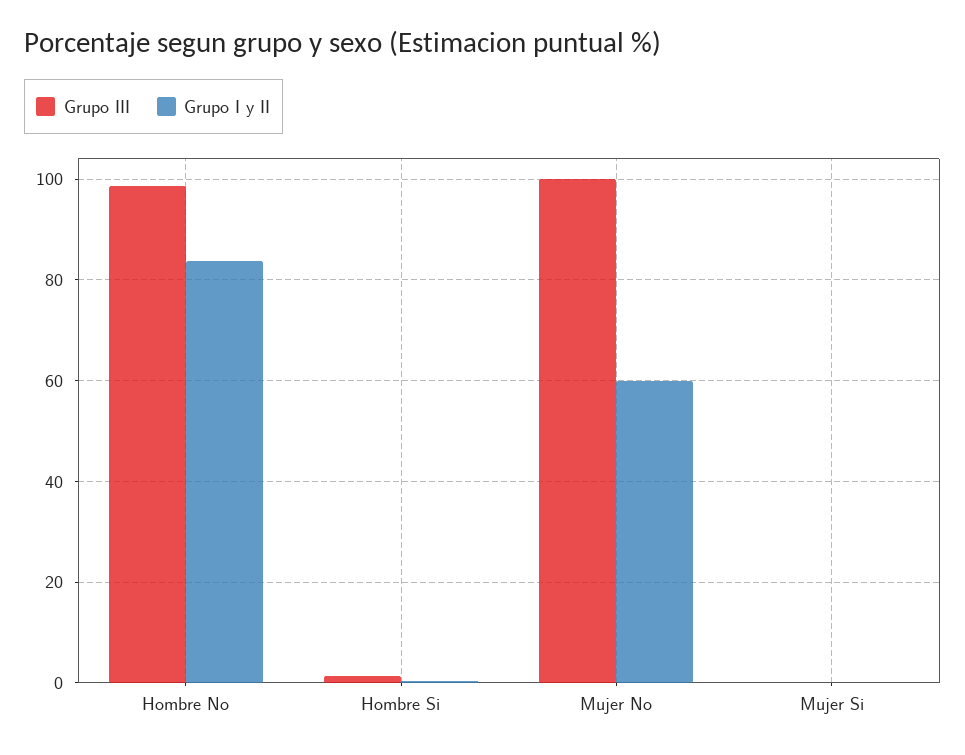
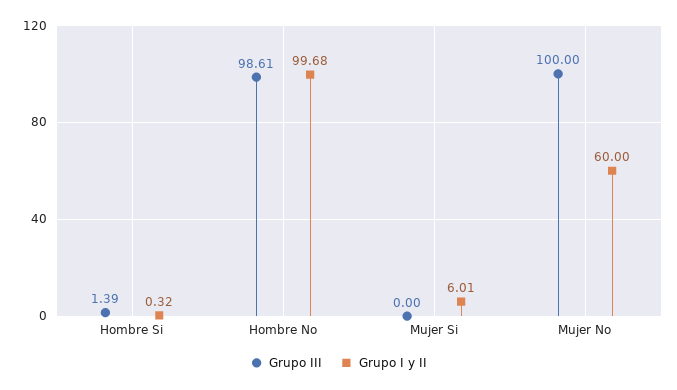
Grupo I y II, Hombre No: 84 -> 99.68
Grupo I y II, Mujer Si: 0 -> 6.01

